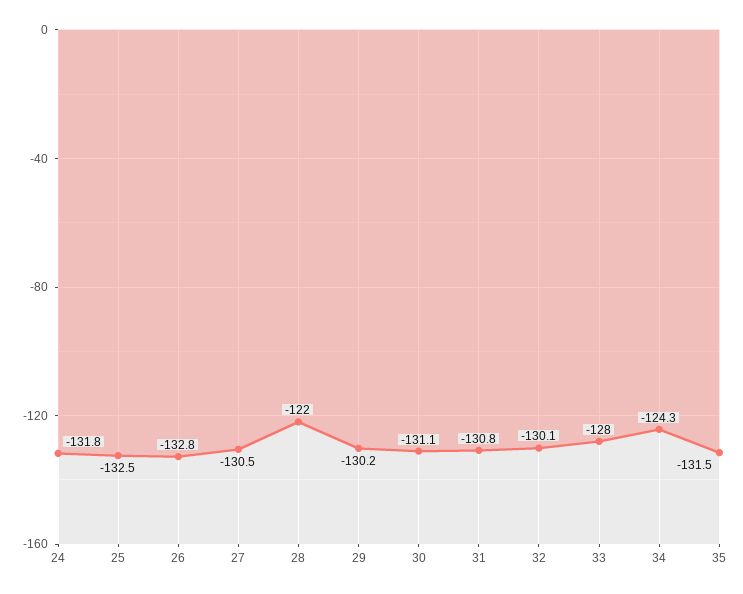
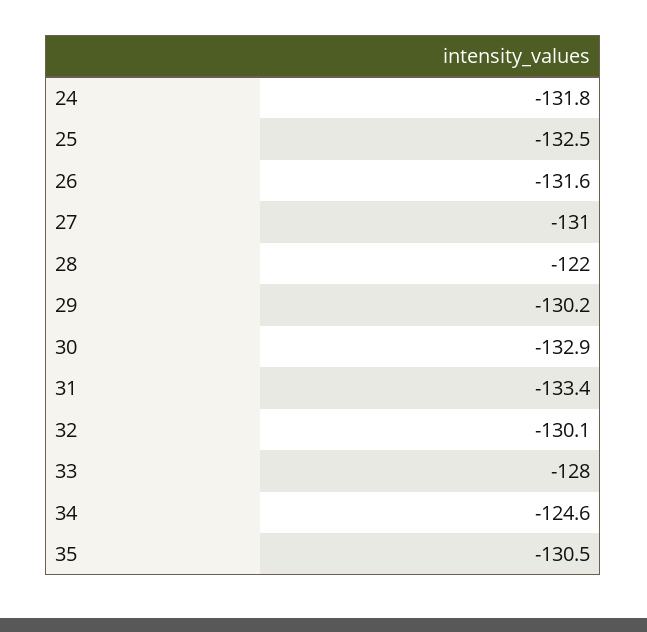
26: -132.8 -> -131.6
27: -130.5 -> -131
30: -131.1 -> -132.9
31: -130.8 -> -133.4
34: -124.3 -> -124.6
35: -131.5 -> -130.5

